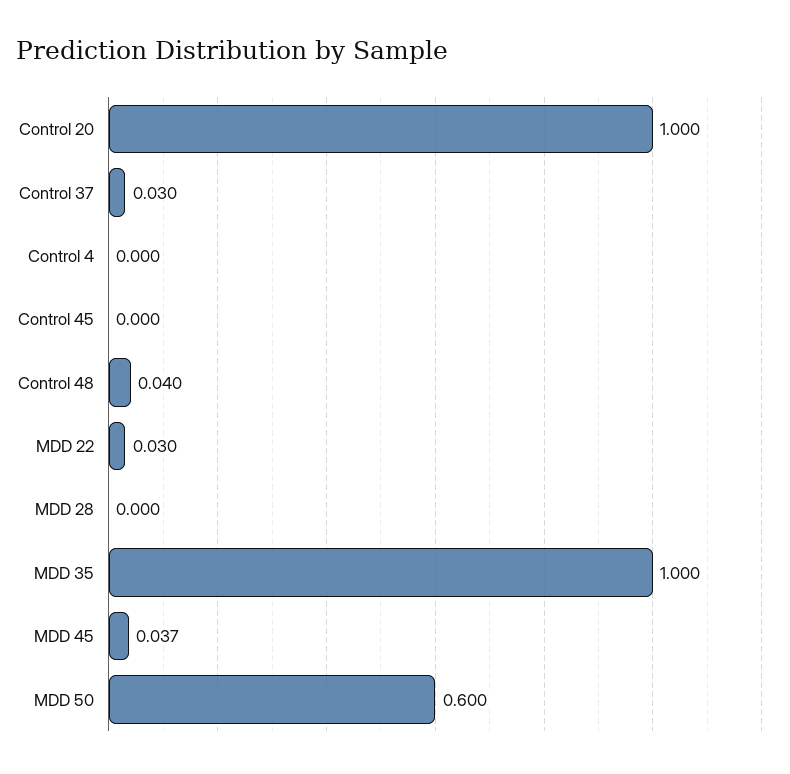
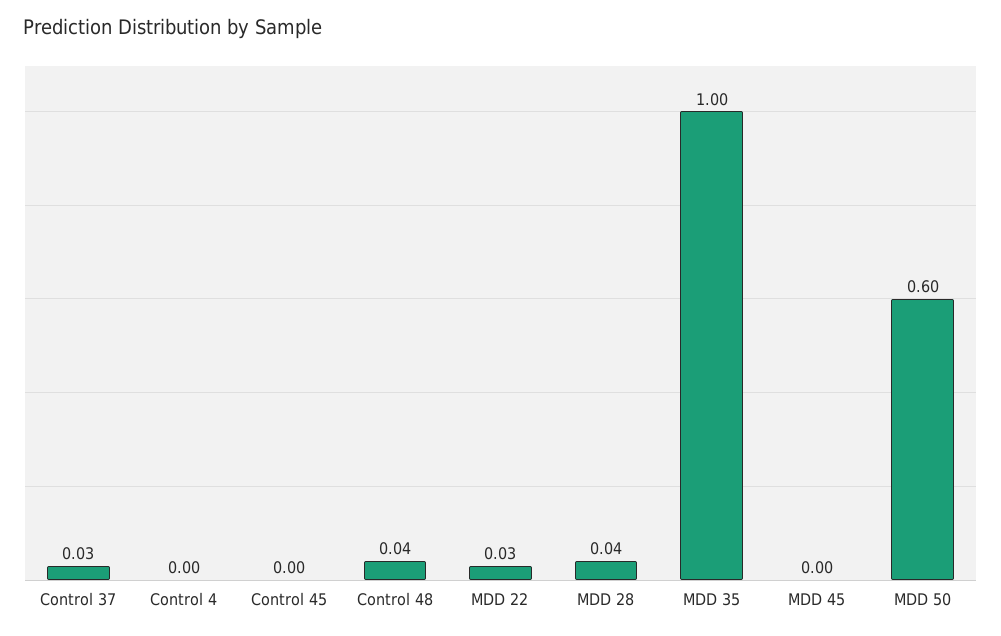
Control 20: 1 -> none
MDD 28: 0 -> 0.04
MDD 45: 0.037 -> 0

